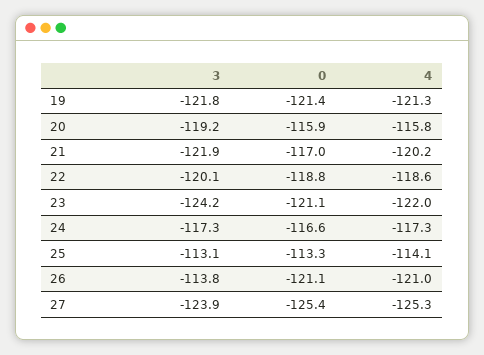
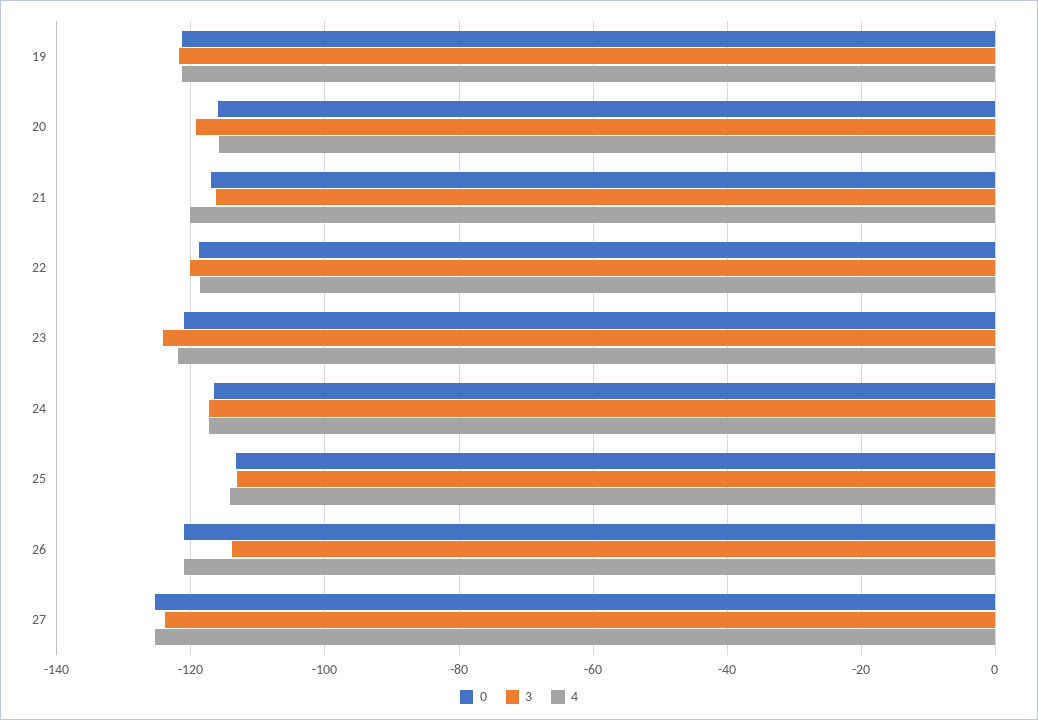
3, 21: -121.9 -> -116

